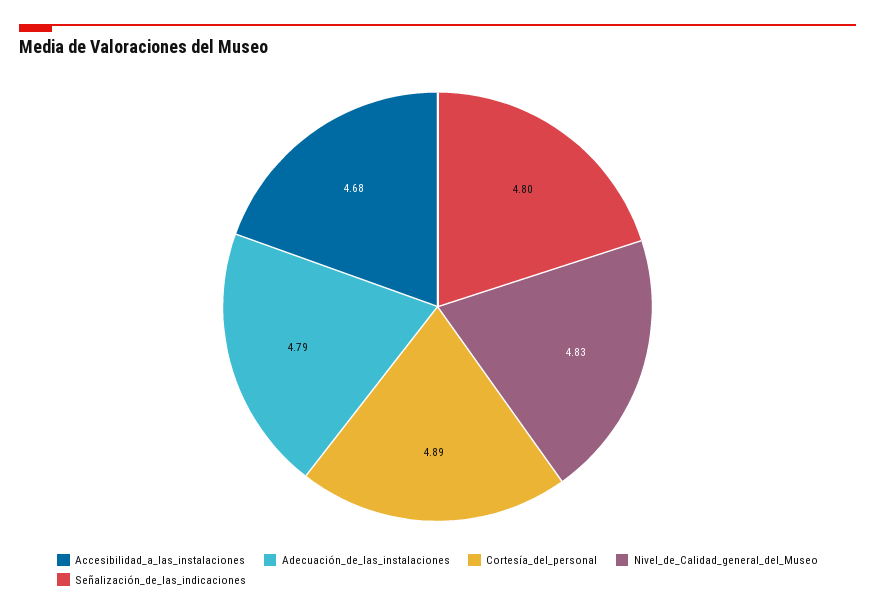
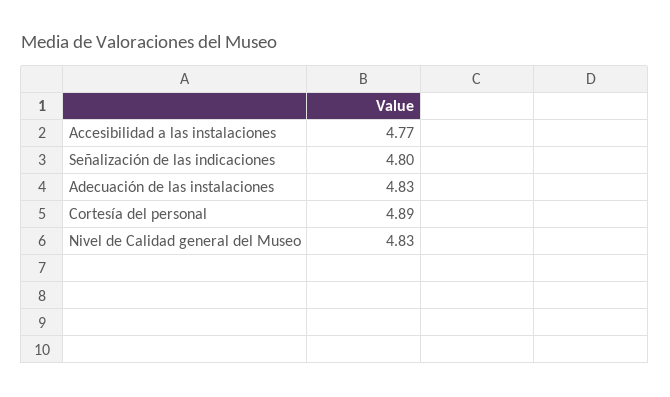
Accesibilidad_a_las_instalaciones: 4.68 -> 4.77
Adecuación_de_las_instalaciones: 4.79 -> 4.83

